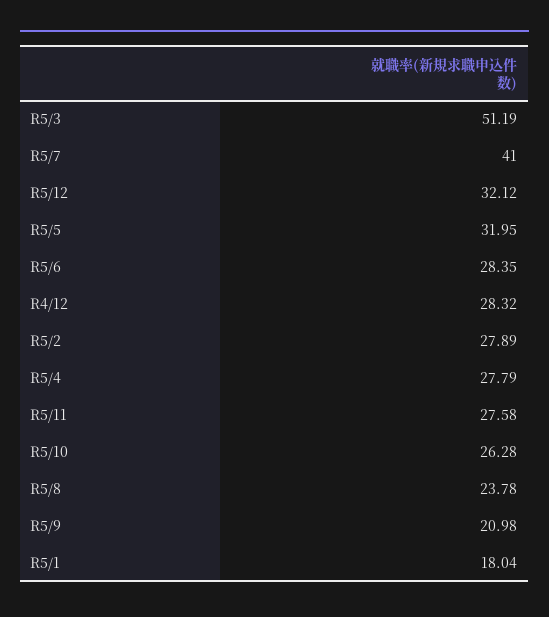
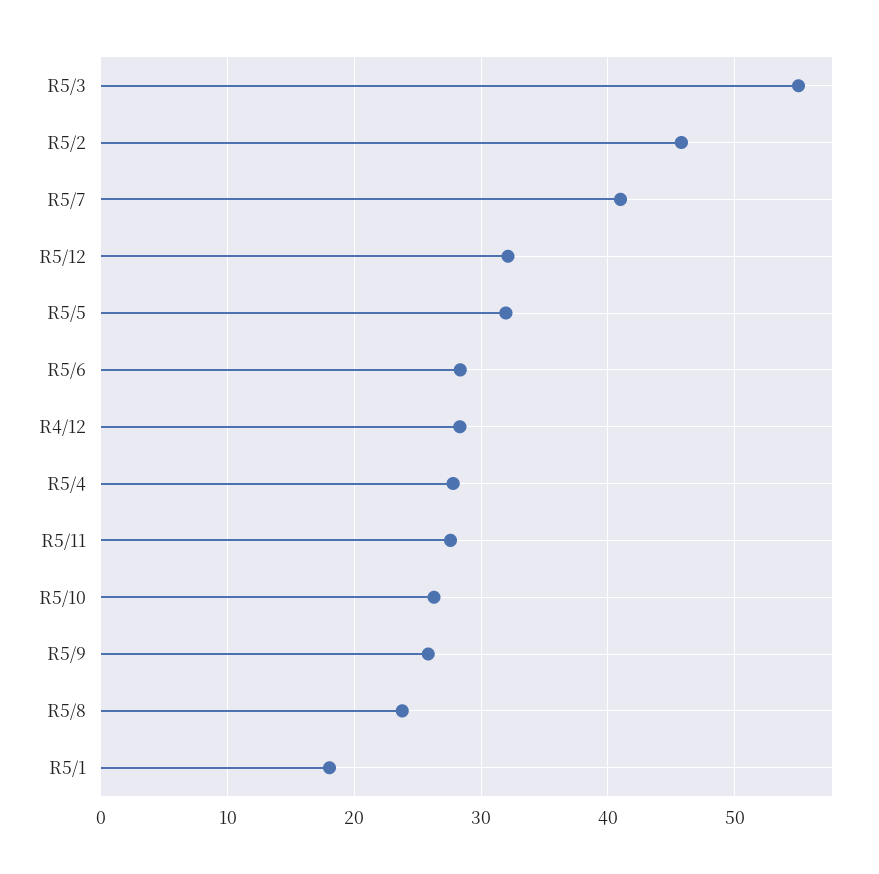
R5/3: 51.19 -> 55
R5/2: 27.89 -> 46
R5/9: 20.98 -> 26

